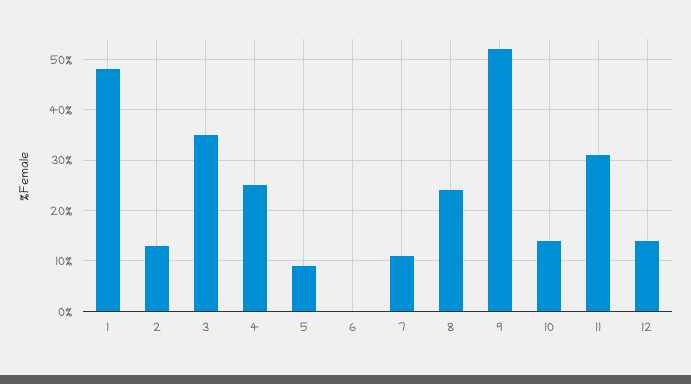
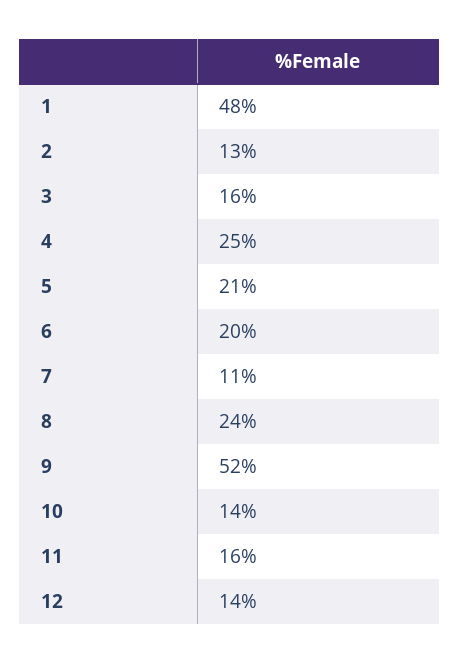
3: 35 -> 16
5: 10 -> 21
6: 0 -> 20
11: 30 -> 16

